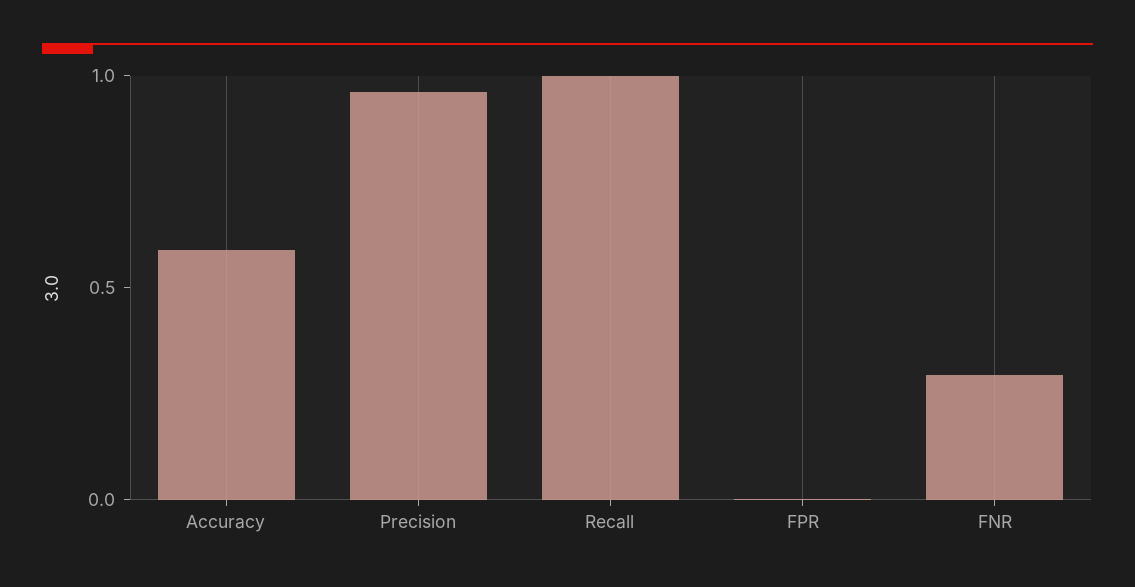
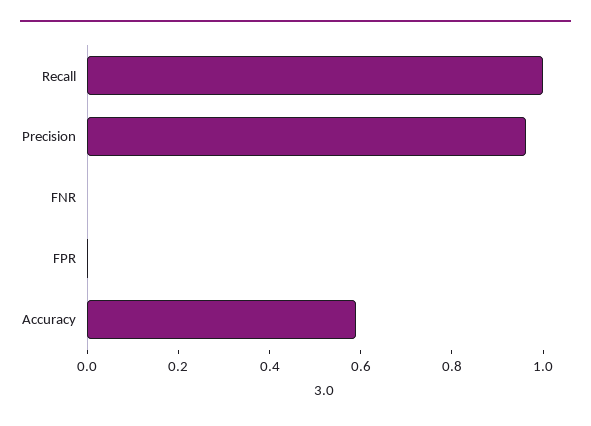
FNR: 0.3 -> 0

